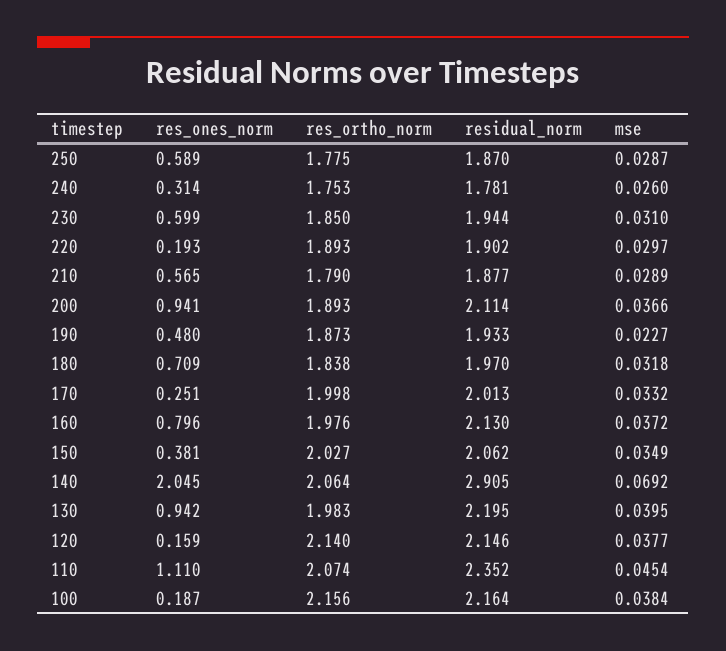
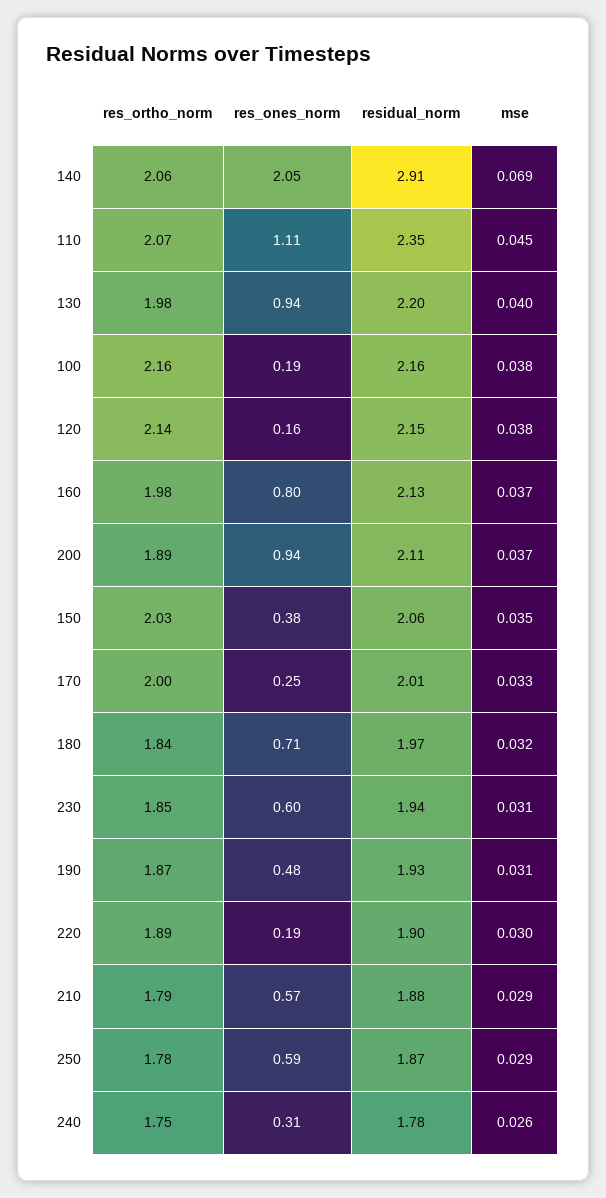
mse, 190: 0.0227 -> 0.031

